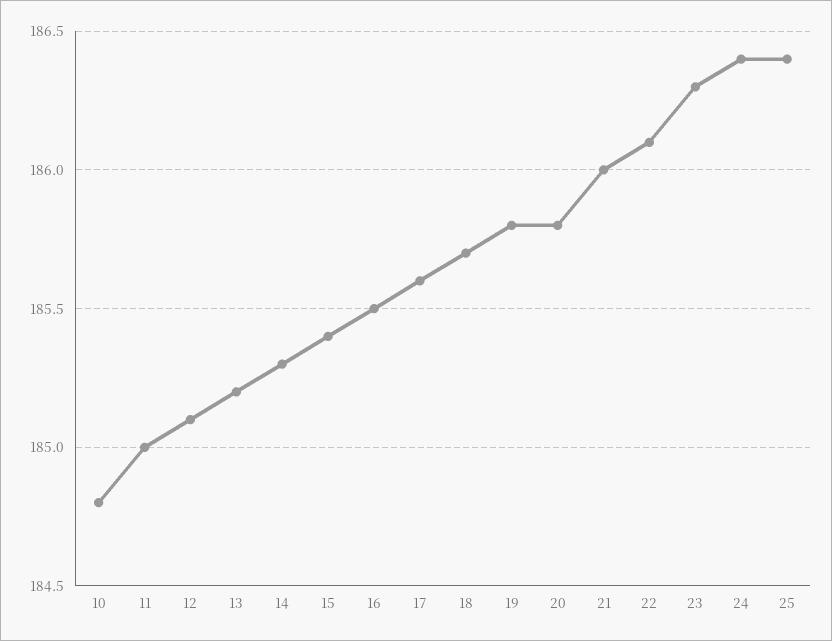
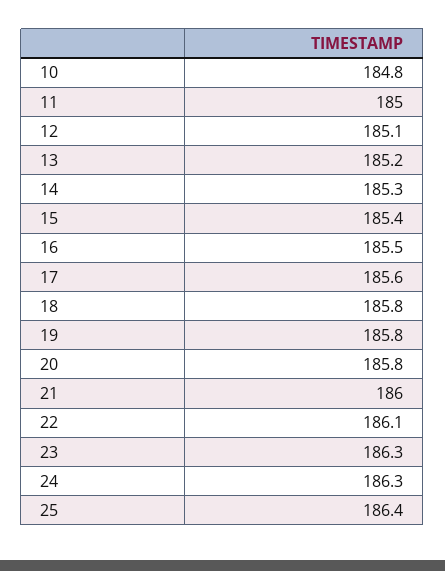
18: 185.7 -> 185.8
24: 186.4 -> 186.3

